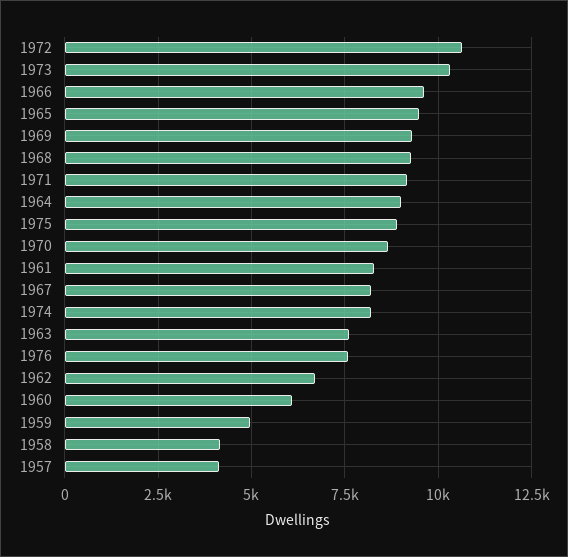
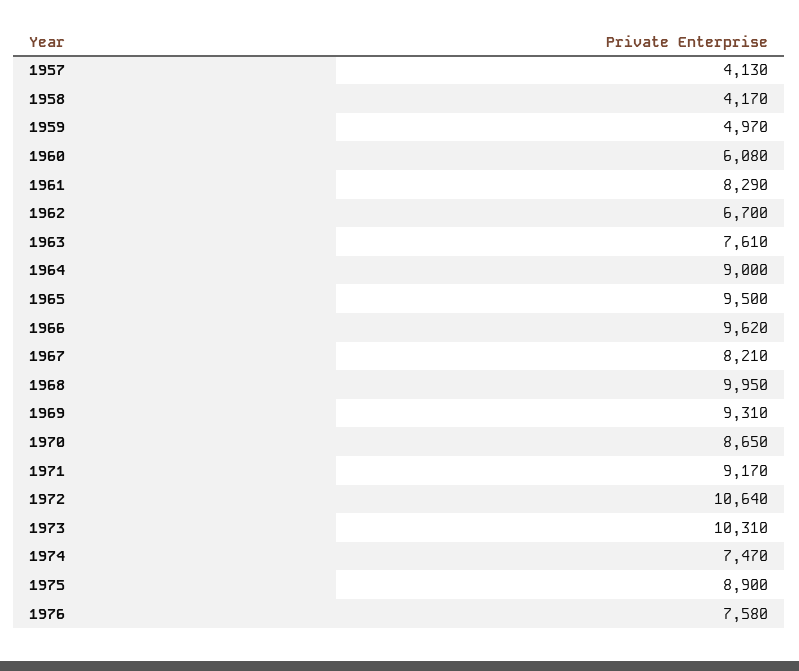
1968: 9250 -> 9950
1974: 8250 -> 7470

